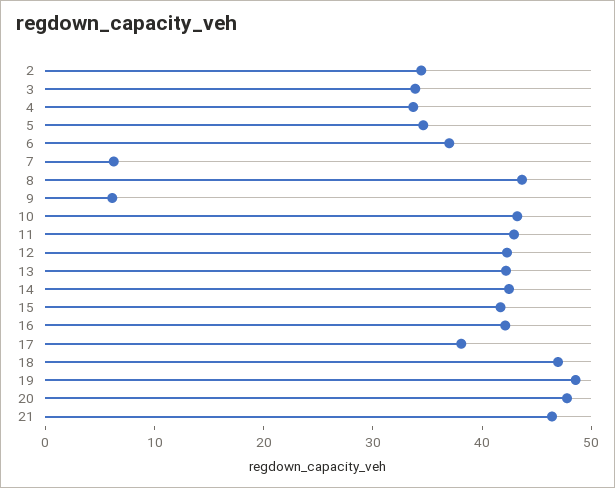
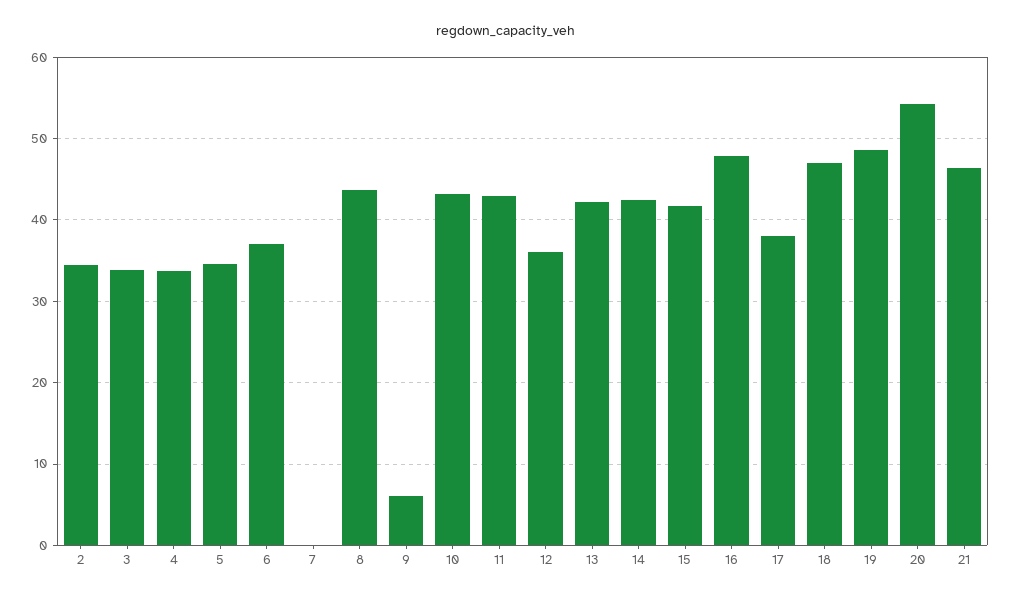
7: 6 -> 0
12: 42 -> 36
16: 42 -> 48
20: 48 -> 54

